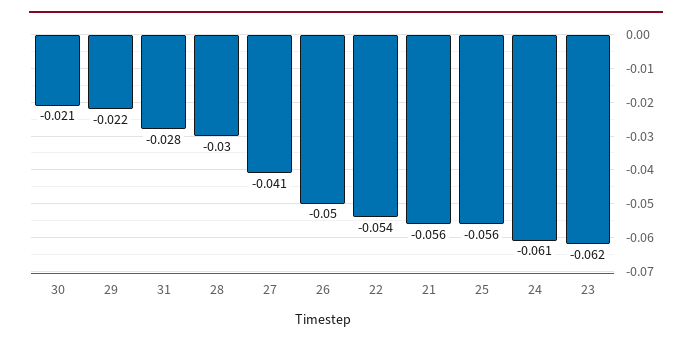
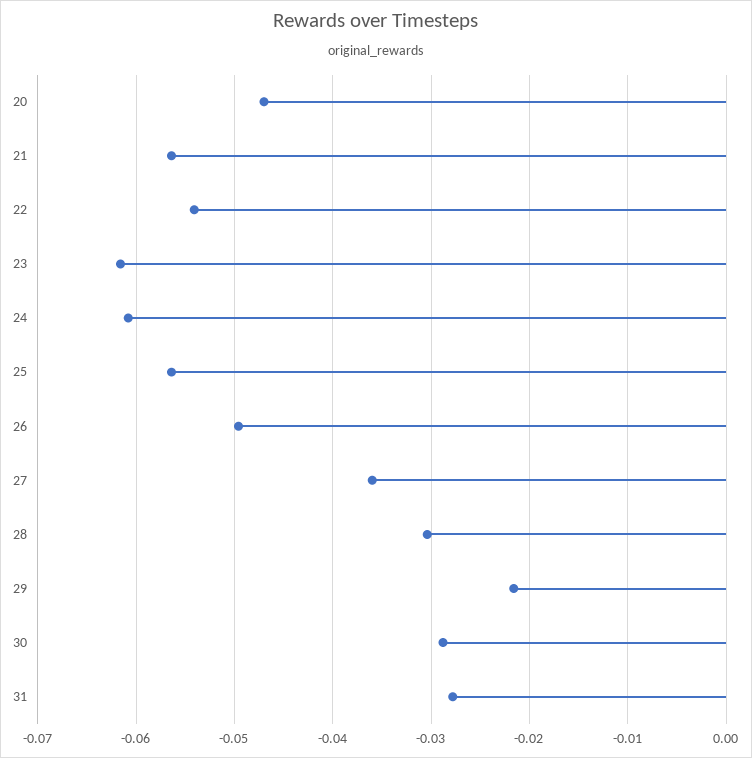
30: -0.021 -> -0.029
27: -0.041 -> -0.036
20: none -> -0.047

